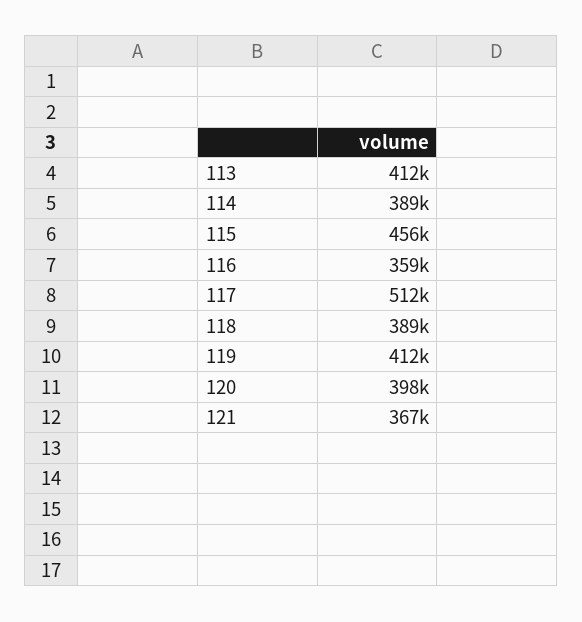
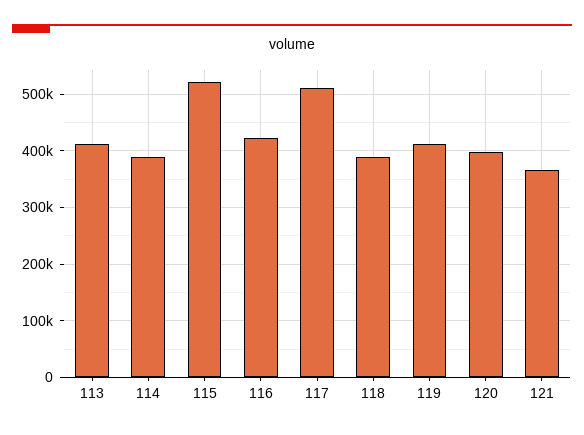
115: 456000 -> 520000
116: 359000 -> 420000

